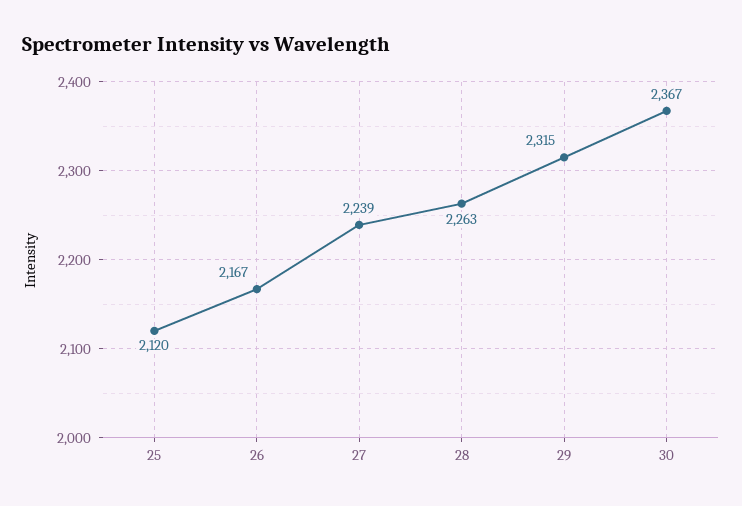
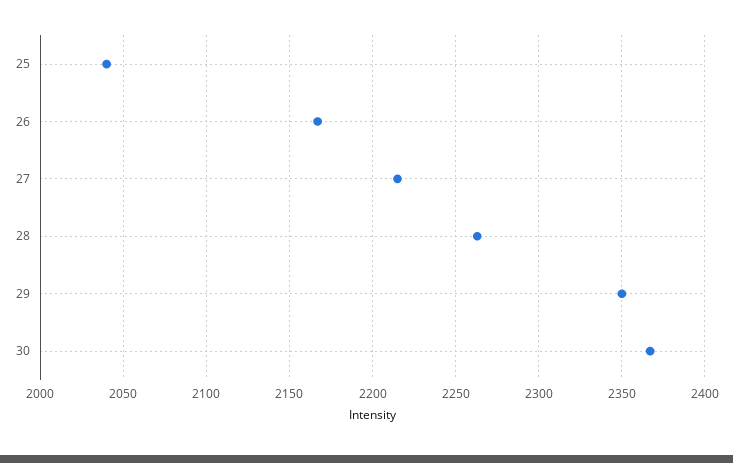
25: 2120 -> 2040
27: 2239 -> 2215
29: 2315 -> 2350

